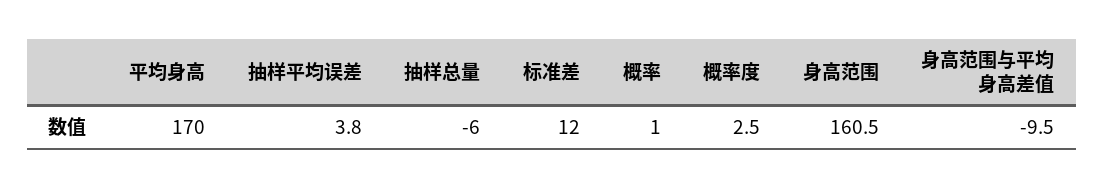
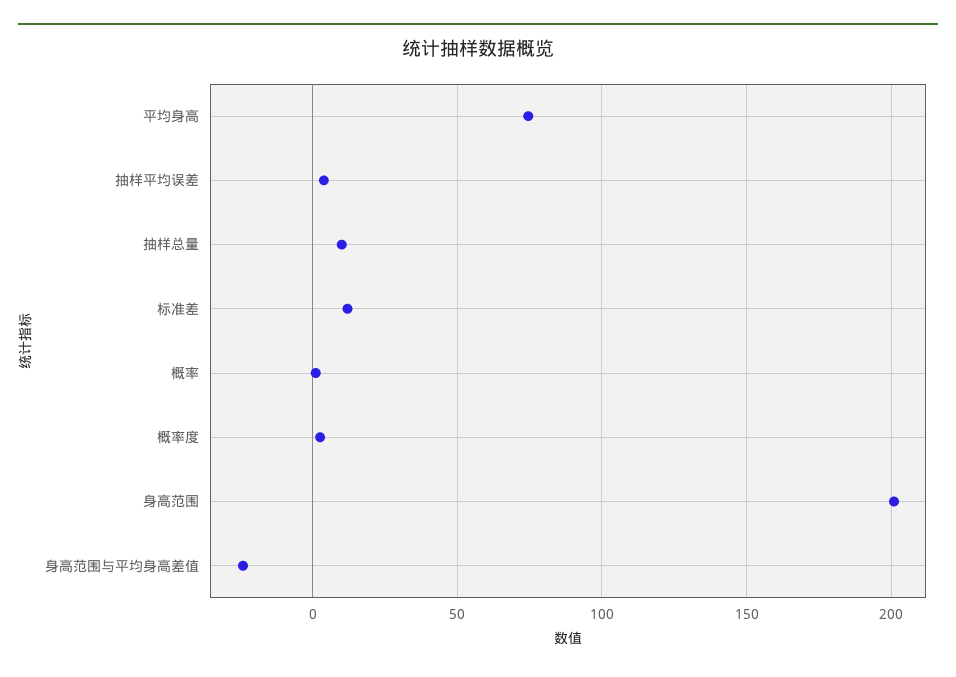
平均身高: 170 -> 75
抽样总量: -6 -> 10
身高范围: 160.5 -> 200
身高范围与平均身高差值: -9.5 -> -25

